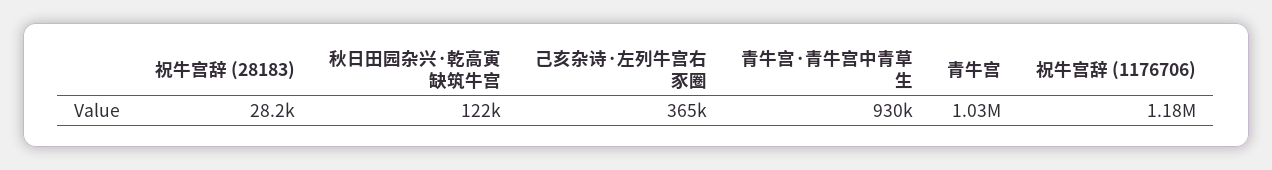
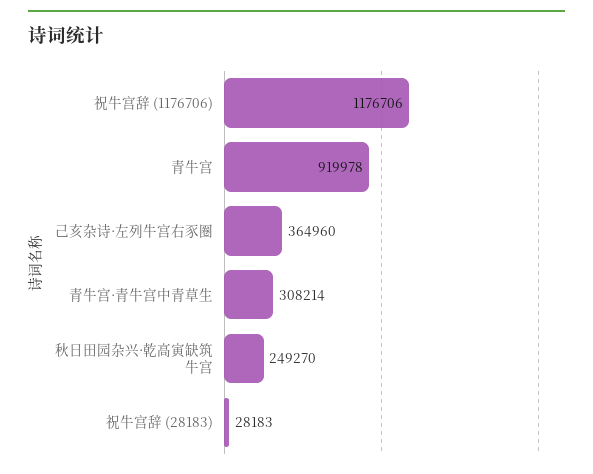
秋日田园杂兴·乾高寅缺筑牛宫: 122000 -> 249270
青牛宫·青牛宫中青草生: 930000 -> 308214
青牛宫: 1030000 -> 919978

